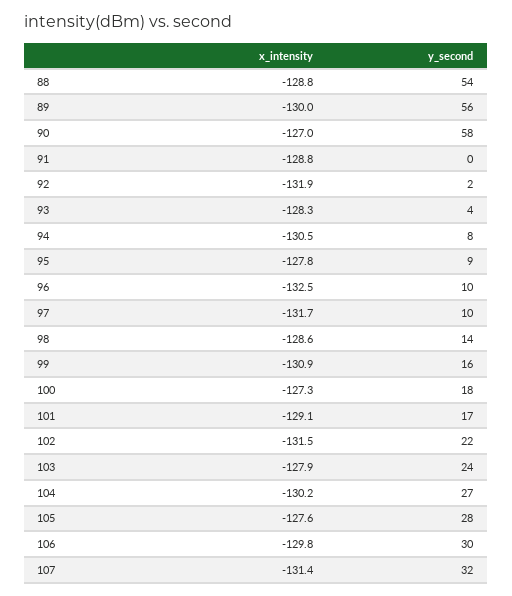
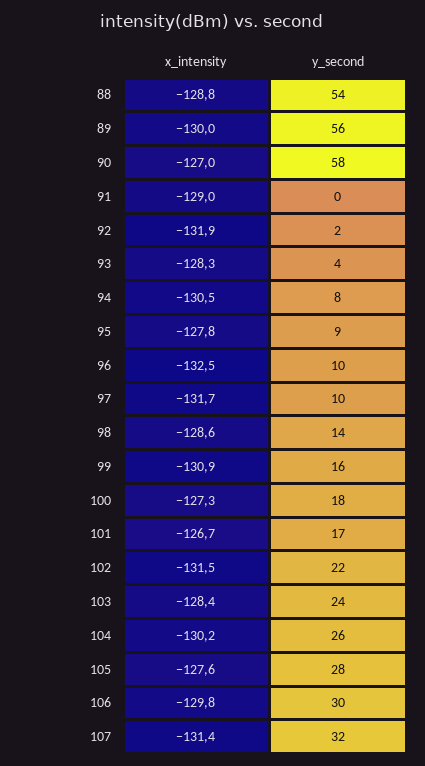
x_intensity, 91: -128.8 -> -129
x_intensity, 101: -129.1 -> -126.7
x_intensity, 103: -127.9 -> -128.4
y_second, 104: 27 -> 26

